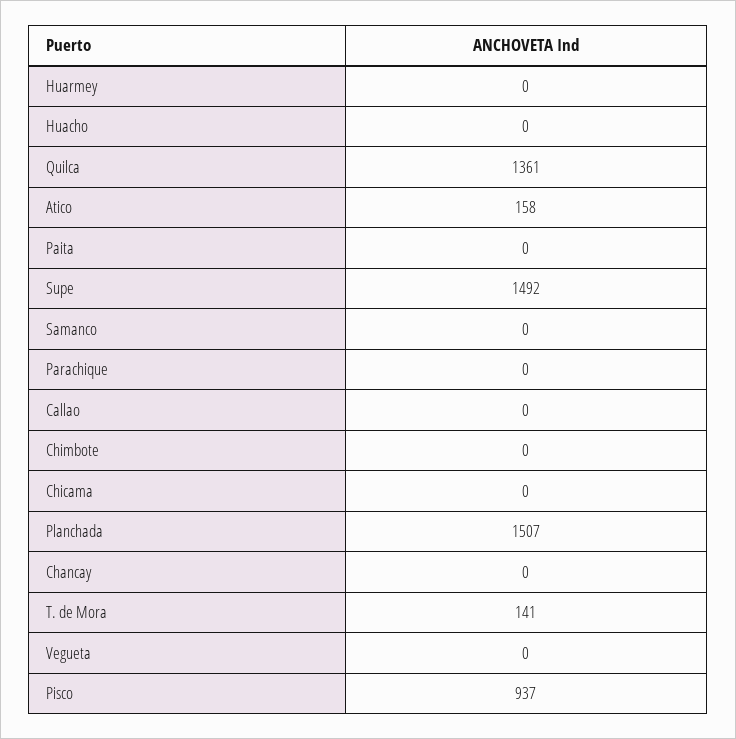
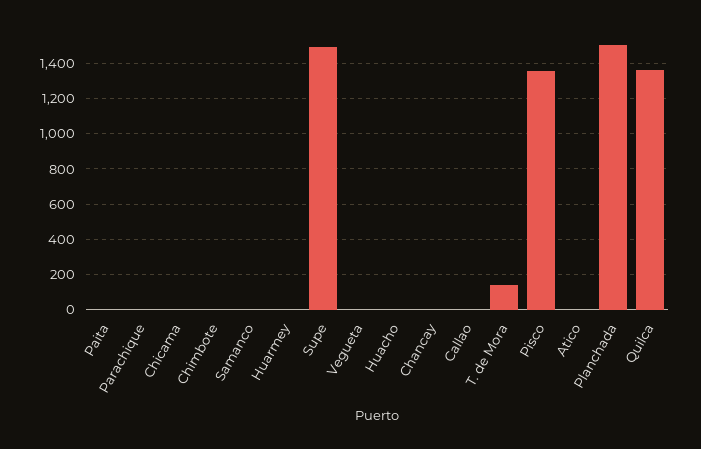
Atico: 158 -> 0
Pisco: 937 -> 1350

